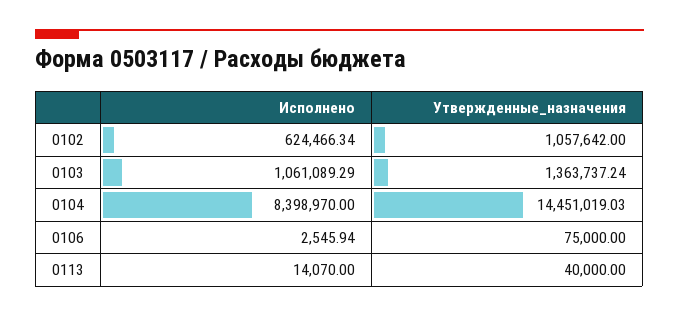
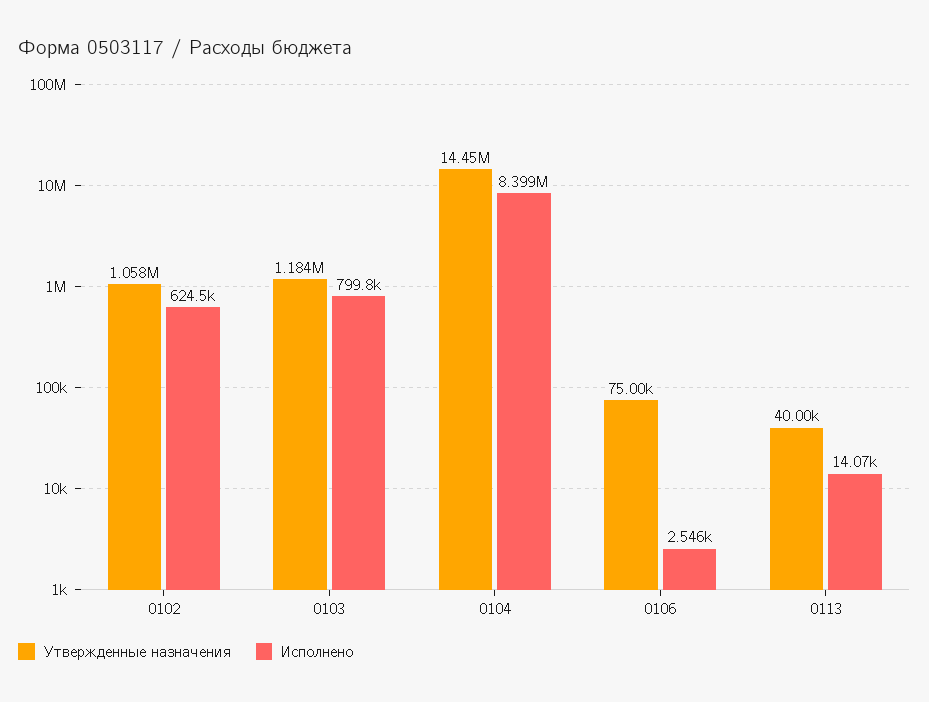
Исполнено, 0103: 1061089.29 -> 799800
Утвержденные_назначения, 0103: 1363737.24 -> 1184000

